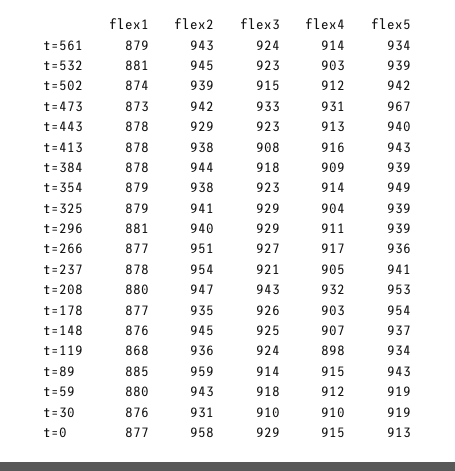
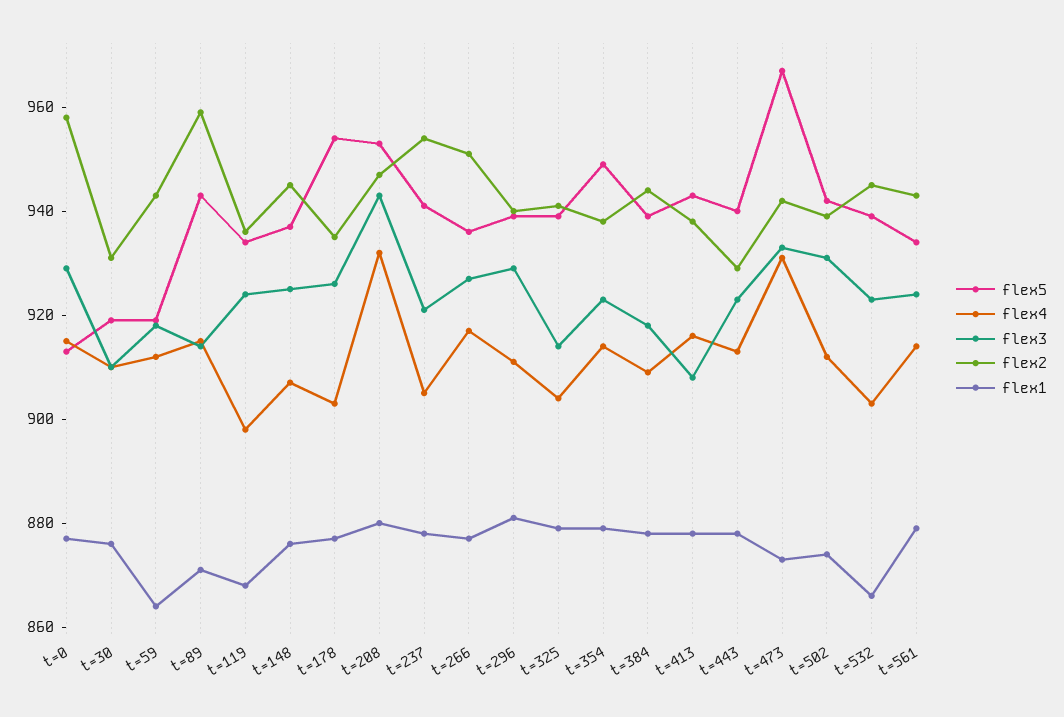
flex1, t=532: 881 -> 865
flex3, t=502: 915 -> 930
flex3, t=325: 929 -> 915
flex1, t=89: 885 -> 870
flex1, t=59: 880 -> 865

